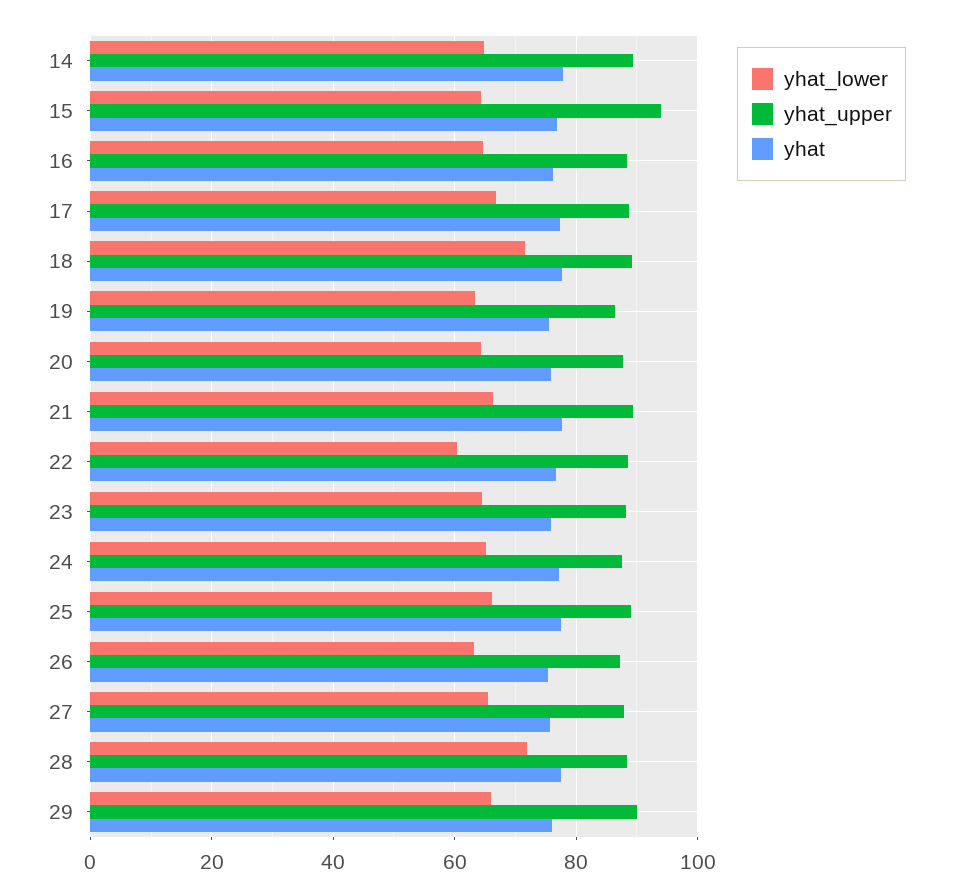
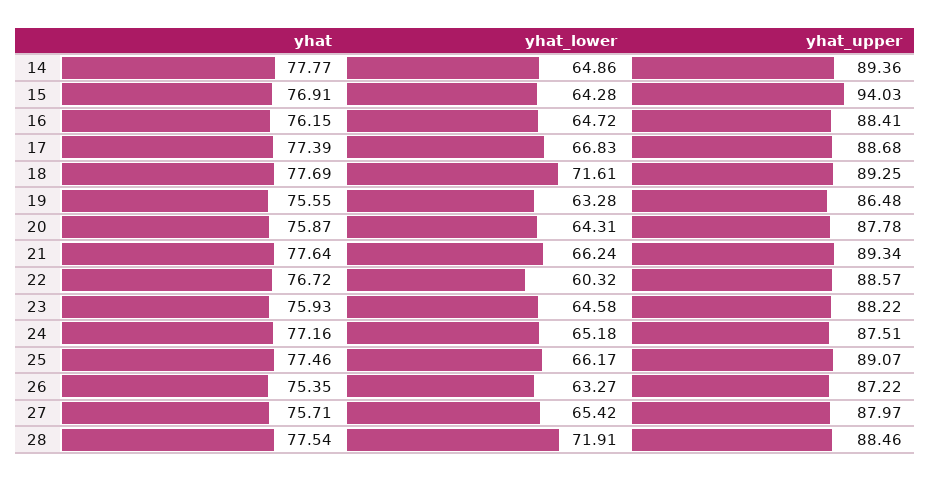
yhat_lower, 29: 66 -> none
yhat_upper, 29: 90 -> none
yhat, 29: 76 -> none

